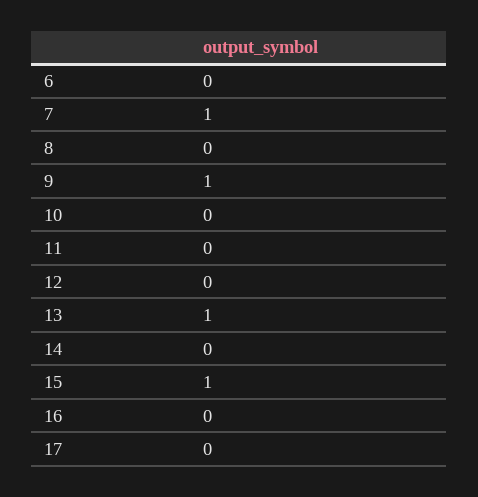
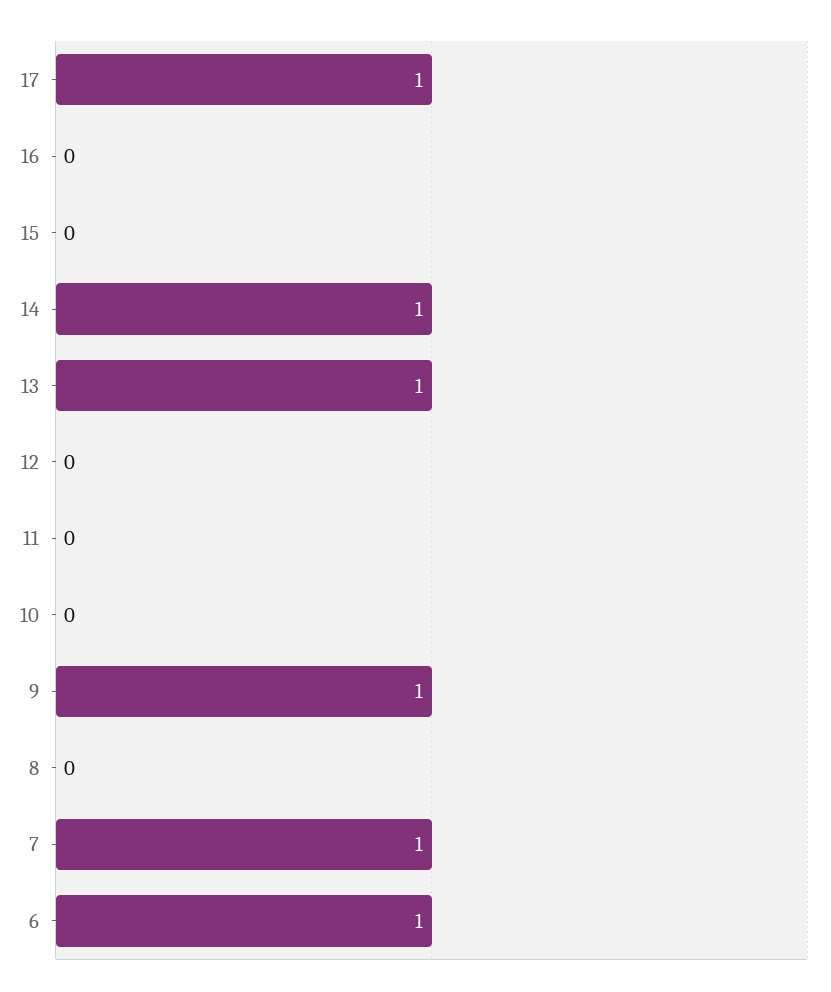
6: 0 -> 1
14: 0 -> 1
15: 1 -> 0
17: 0 -> 1

